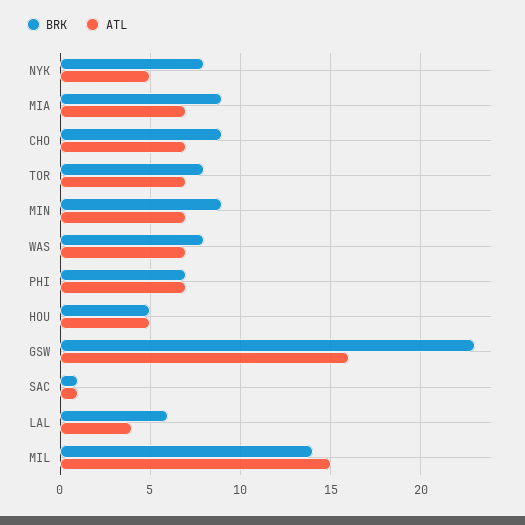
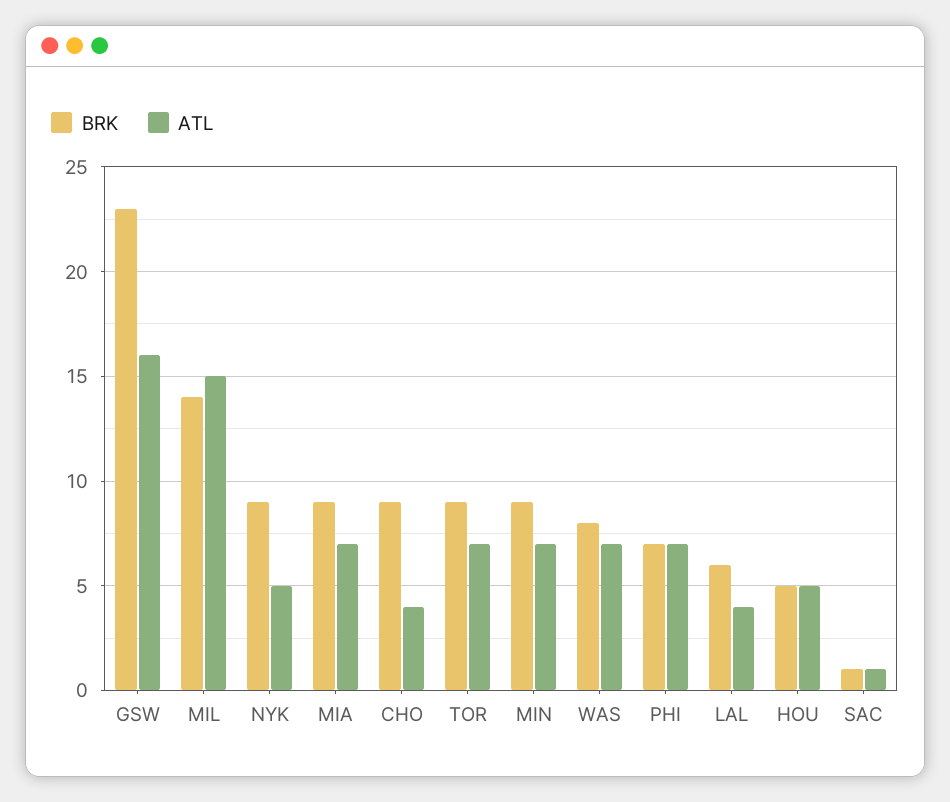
BRK, NYK: 8 -> 9
ATL, CHO: 7 -> 4
BRK, TOR: 8 -> 9

